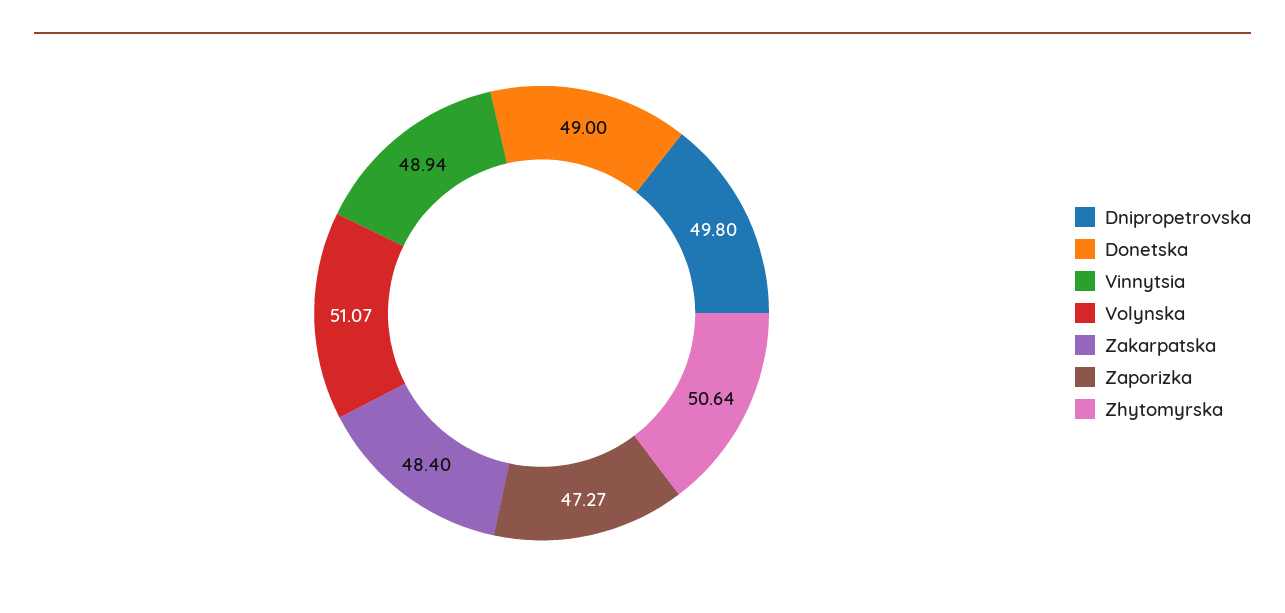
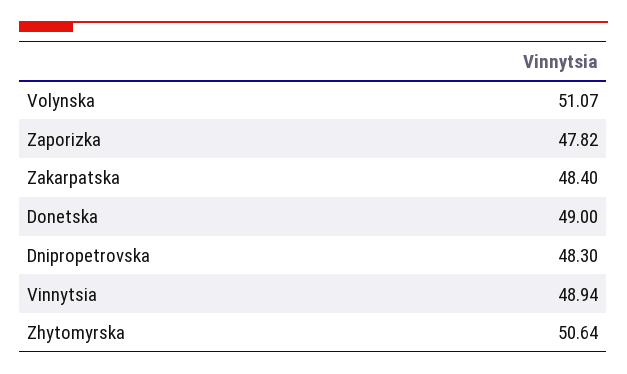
Dnipropetrovska: 49.8 -> 48.3
Zaporizka: 47.27 -> 47.82

